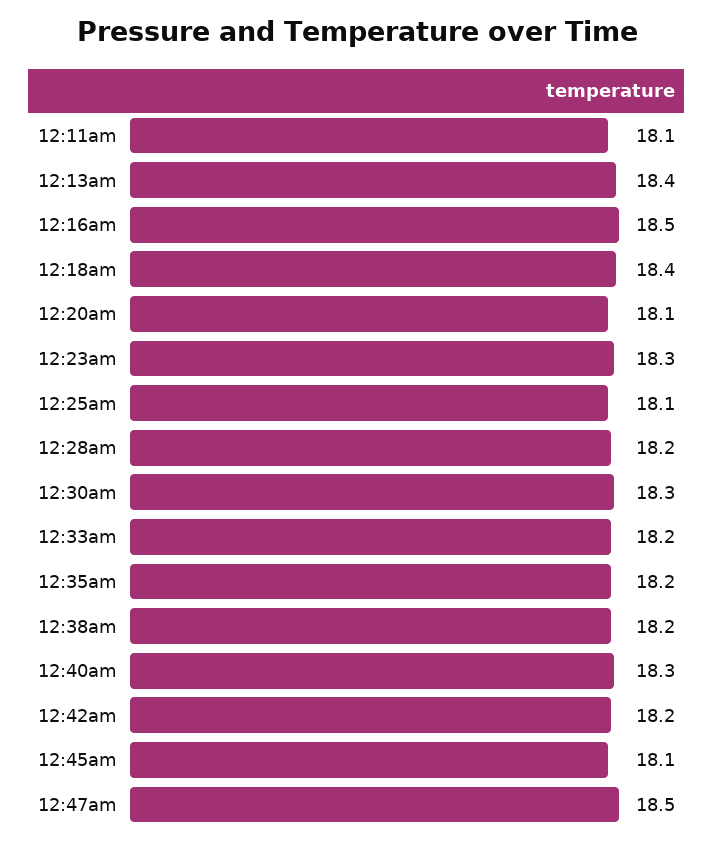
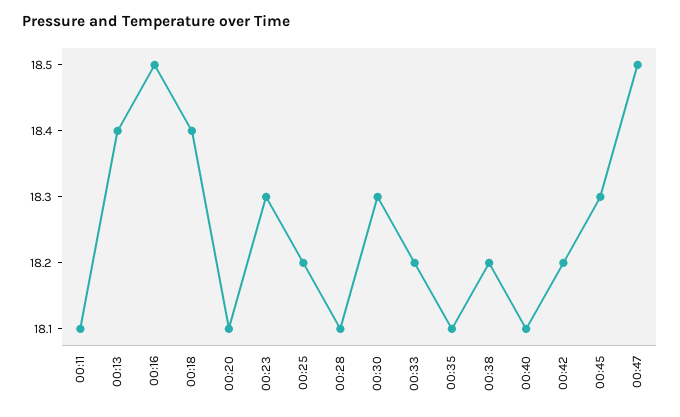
12:25am: 18.1 -> 18.2
12:28am: 18.2 -> 18.1
12:35am: 18.2 -> 18.1
12:40am: 18.3 -> 18.1
12:45am: 18.1 -> 18.3

